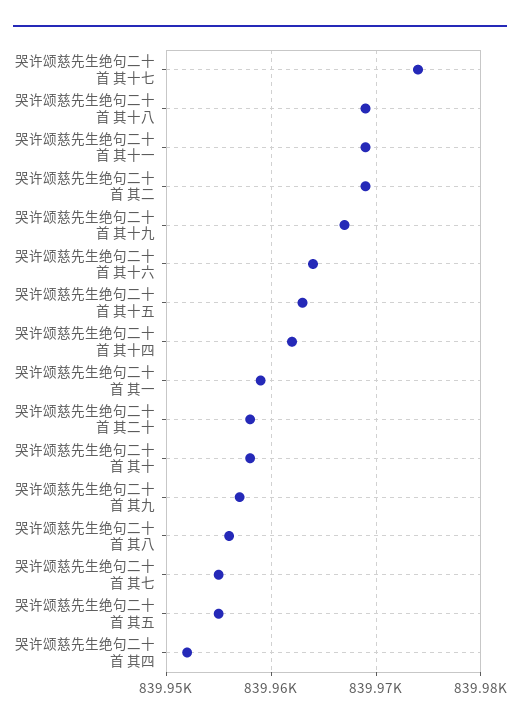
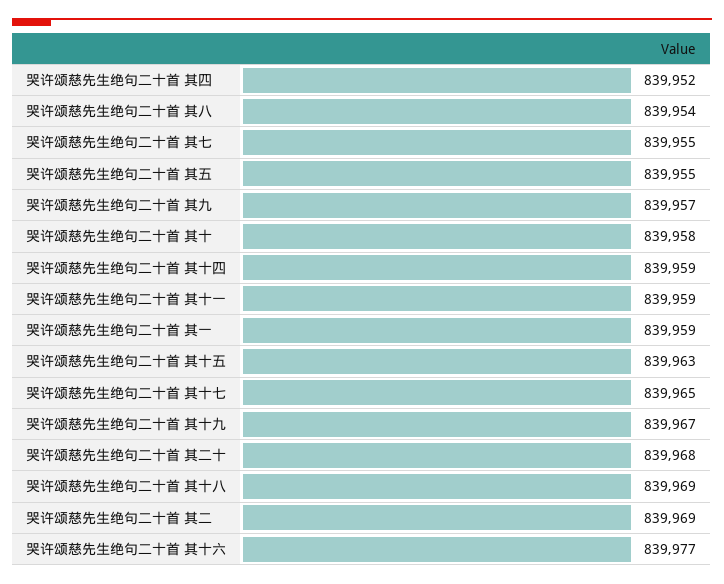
哭许颂慈先生绝句二十首 其十七: 839974 -> 839965
哭许颂慈先生绝句二十首 其十一: 839969 -> 839959
哭许颂慈先生绝句二十首 其十六: 839964 -> 839977
哭许颂慈先生绝句二十首 其十四: 839962 -> 839959
哭许颂慈先生绝句二十首 其二十: 839958 -> 839968
哭许颂慈先生绝句二十首 其八: 839956 -> 839954

